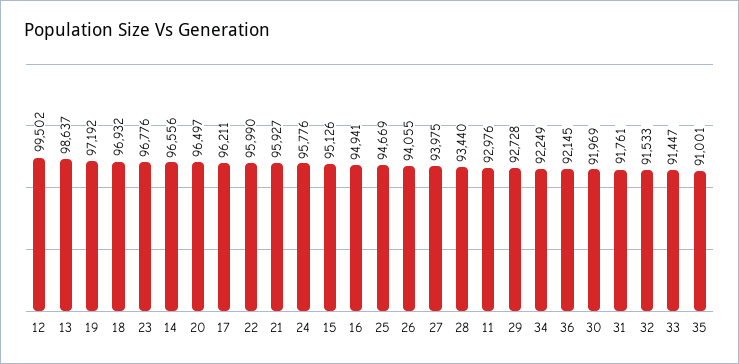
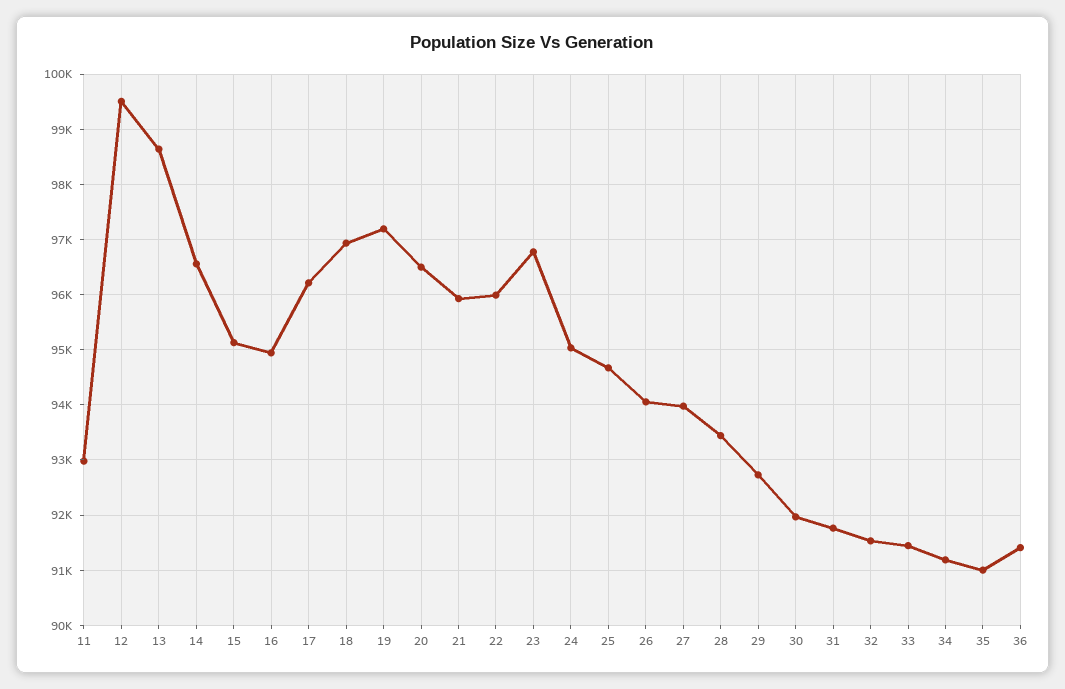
24: 95776 -> 95000
34: 92249 -> 91200
36: 92145 -> 91400

